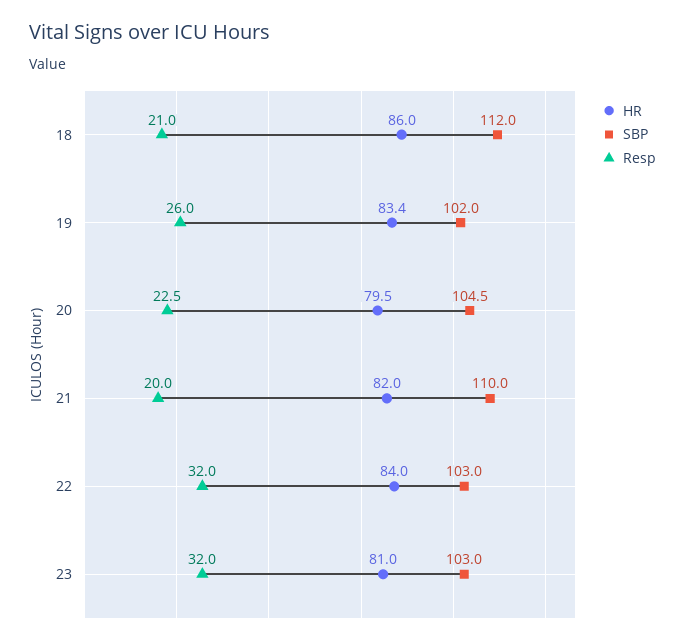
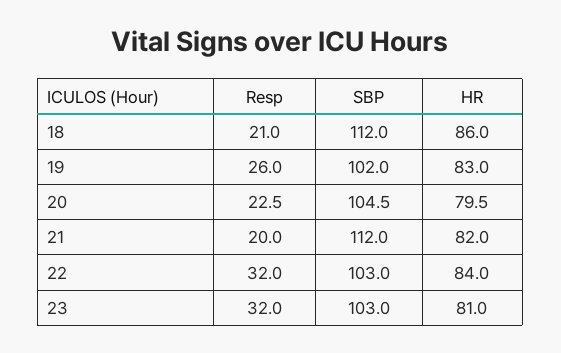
HR, 19: 83.4 -> 83
SBP, 21: 110 -> 112

